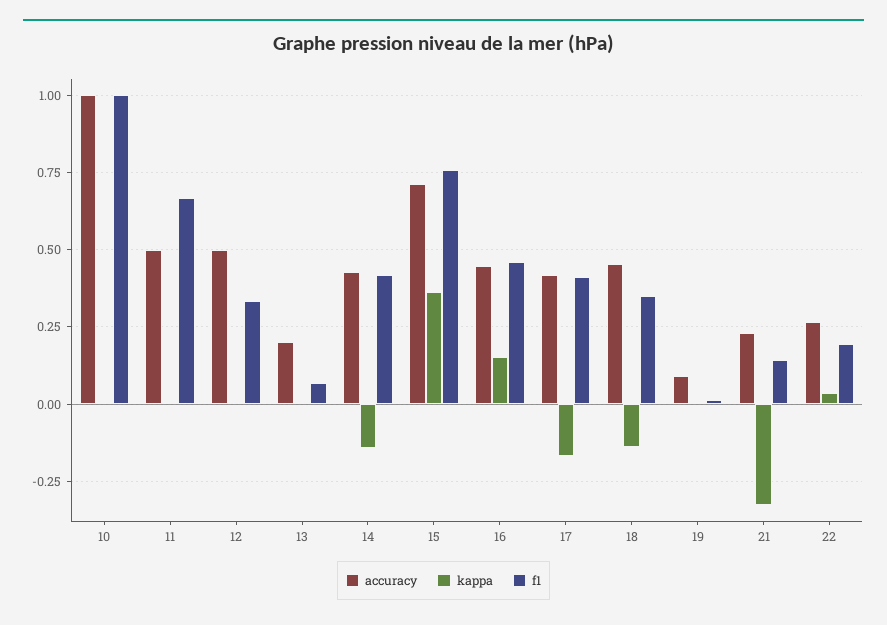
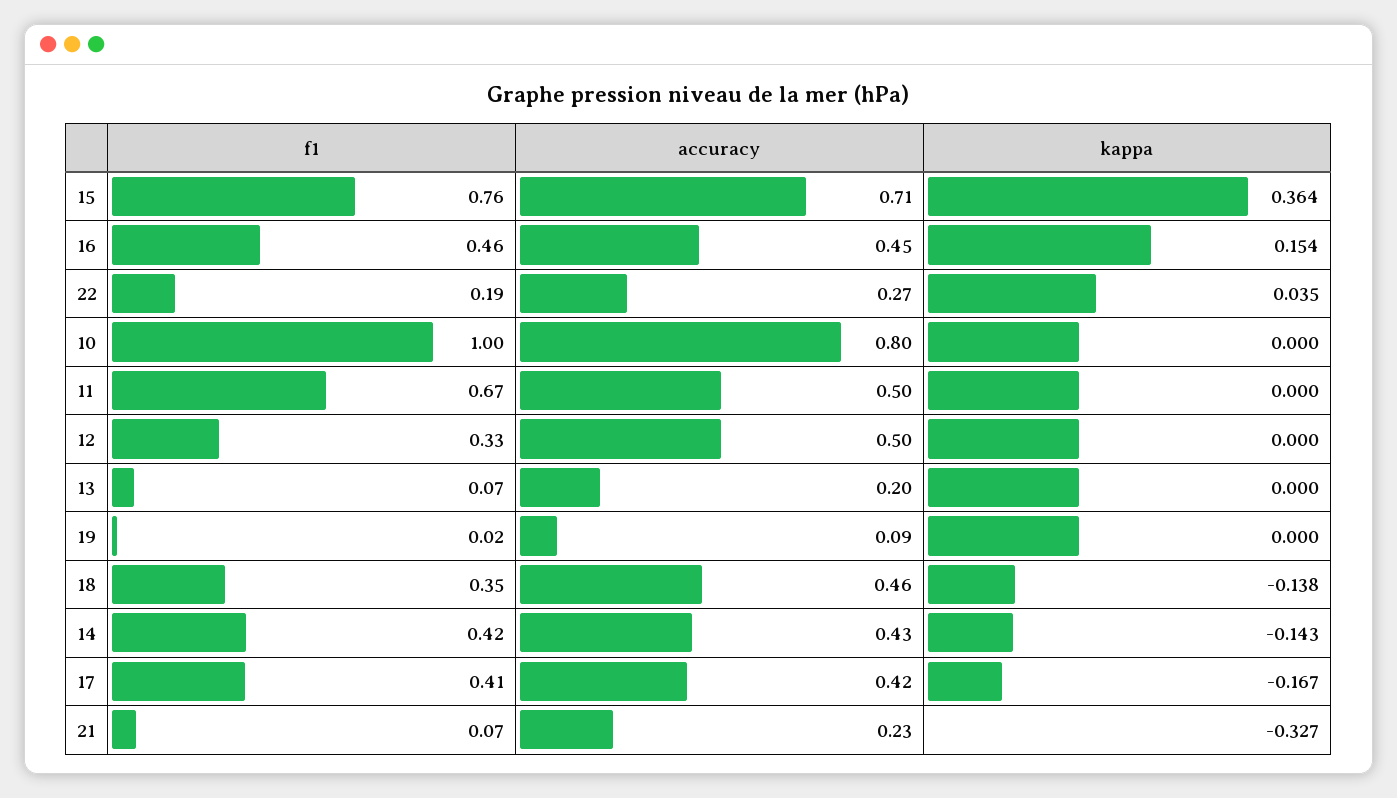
accuracy, 10: 1 -> 0.8
f1, 21: 0.15 -> 0.07

